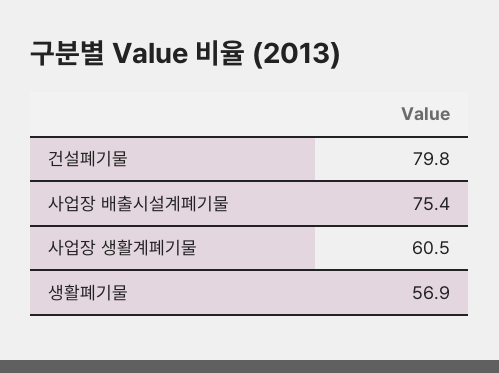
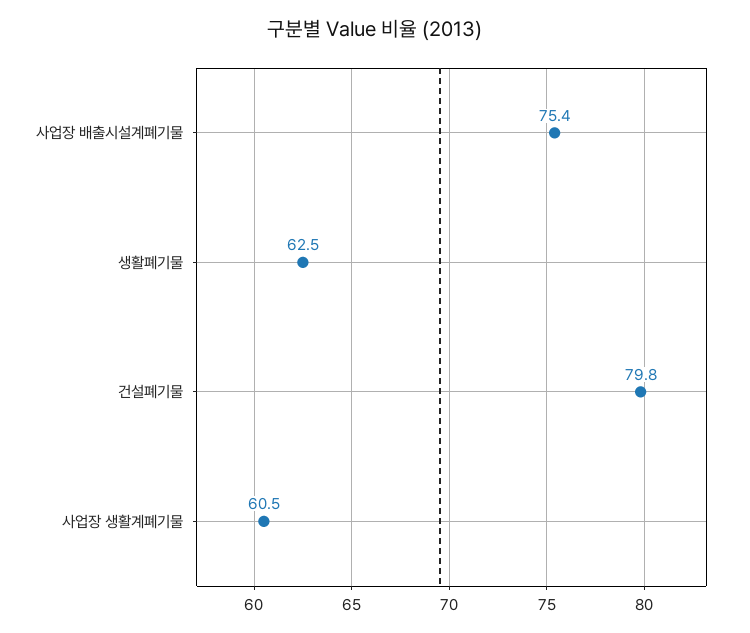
생활폐기물: 56.9 -> 62.5

